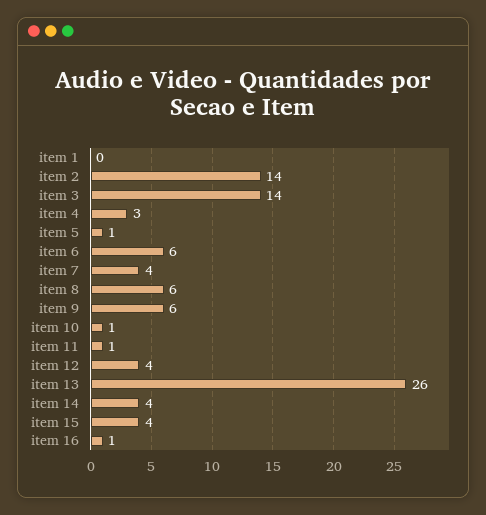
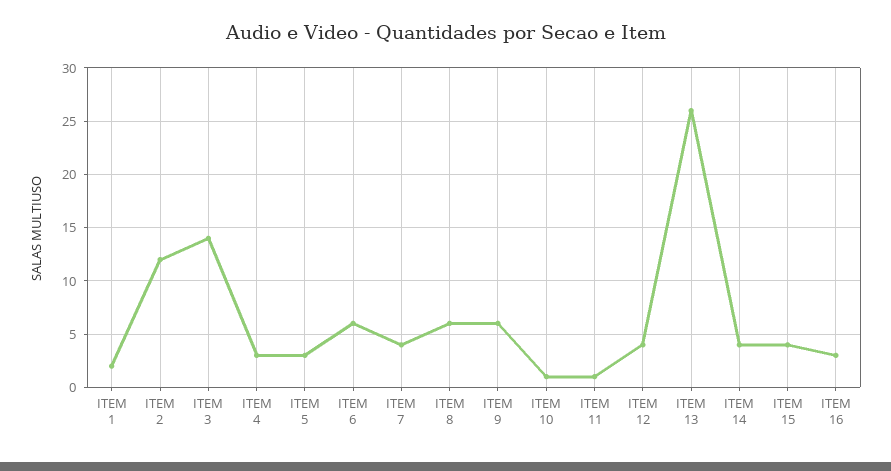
item 1: 0 -> 2
item 2: 14 -> 12
item 5: 1 -> 3
item 16: 1 -> 3

